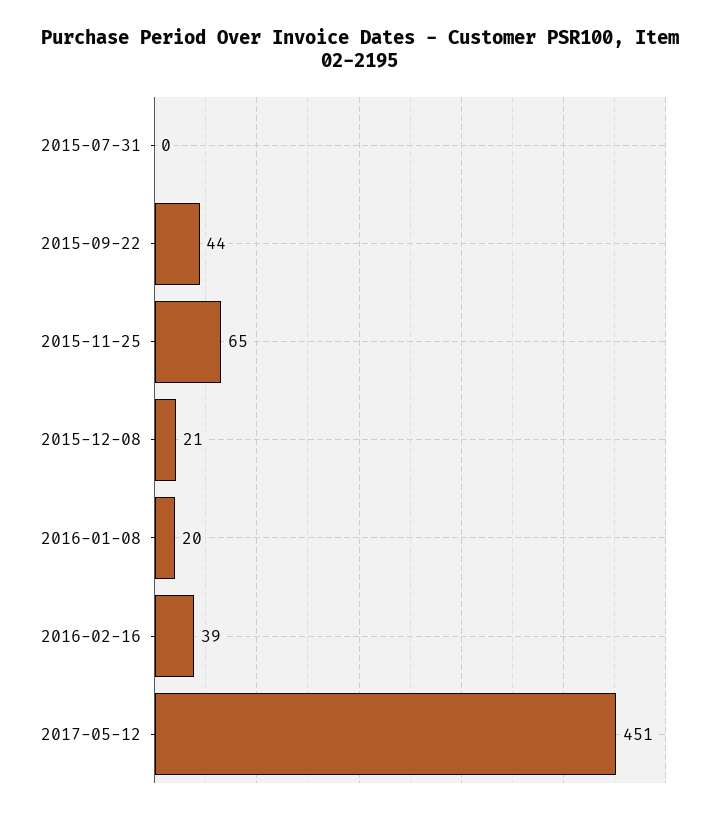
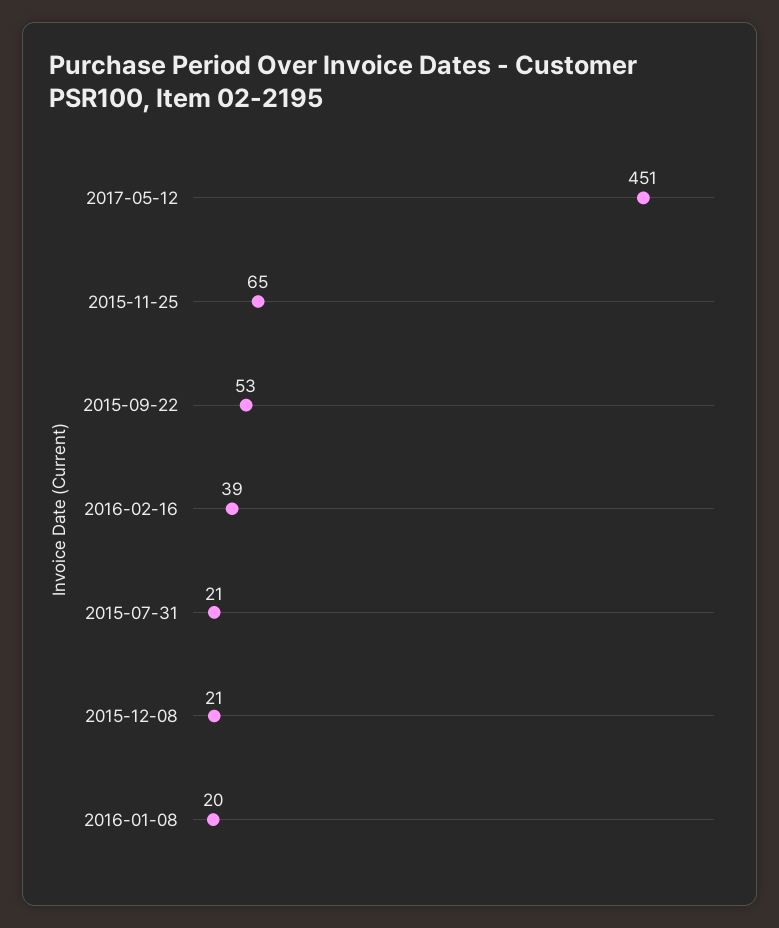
2015-07-31: 0 -> 21
2015-09-22: 44 -> 53

